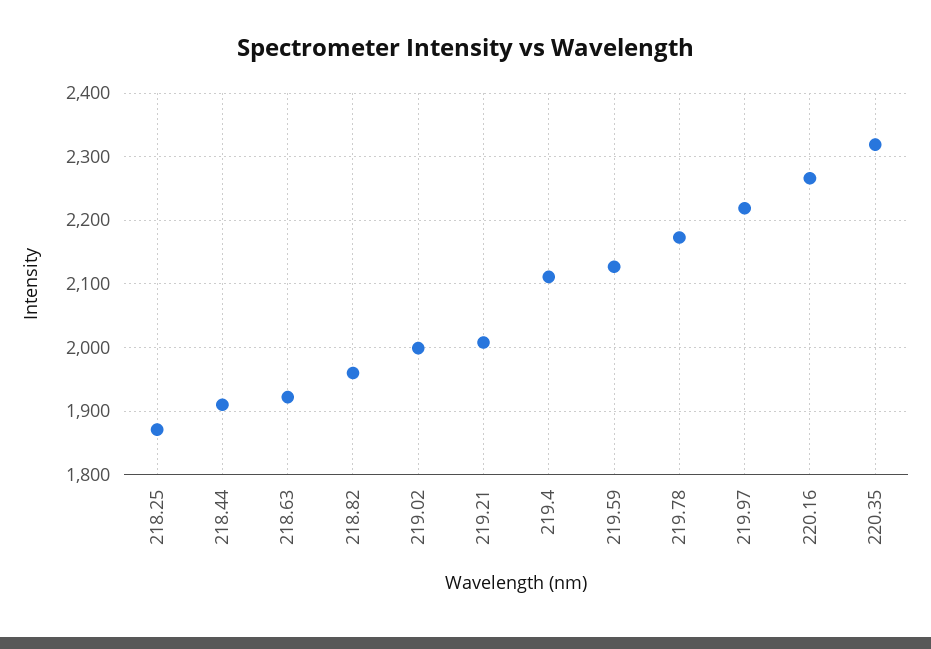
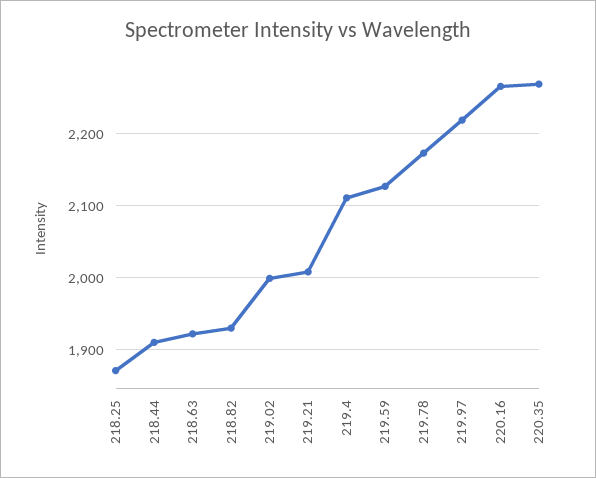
218.82: 1960 -> 1930
220.35: 2320 -> 2270

